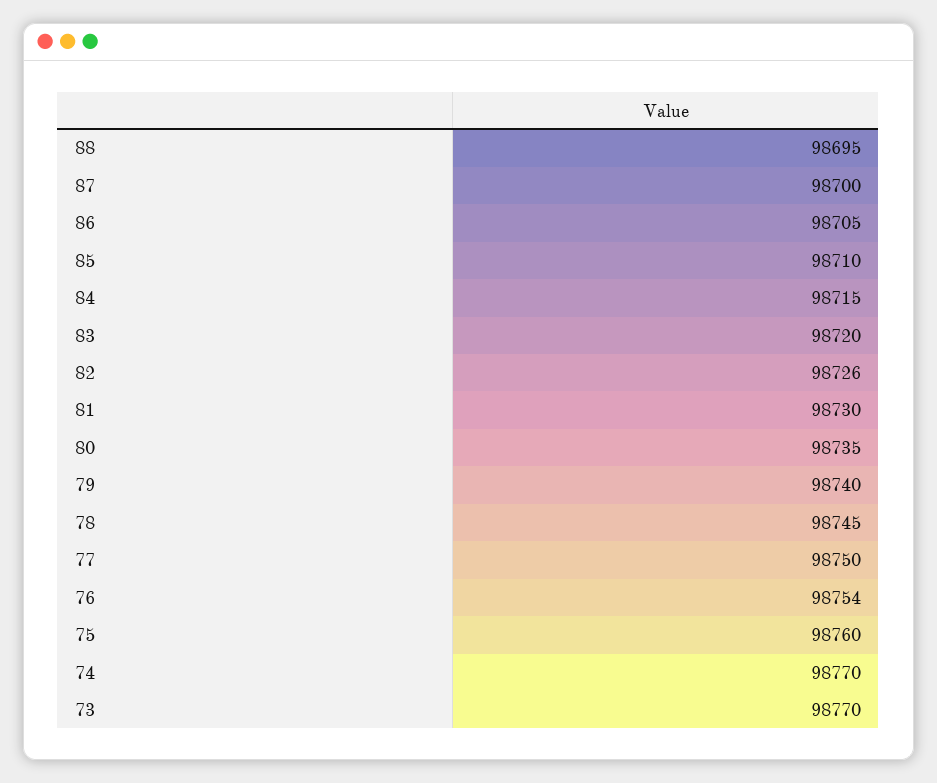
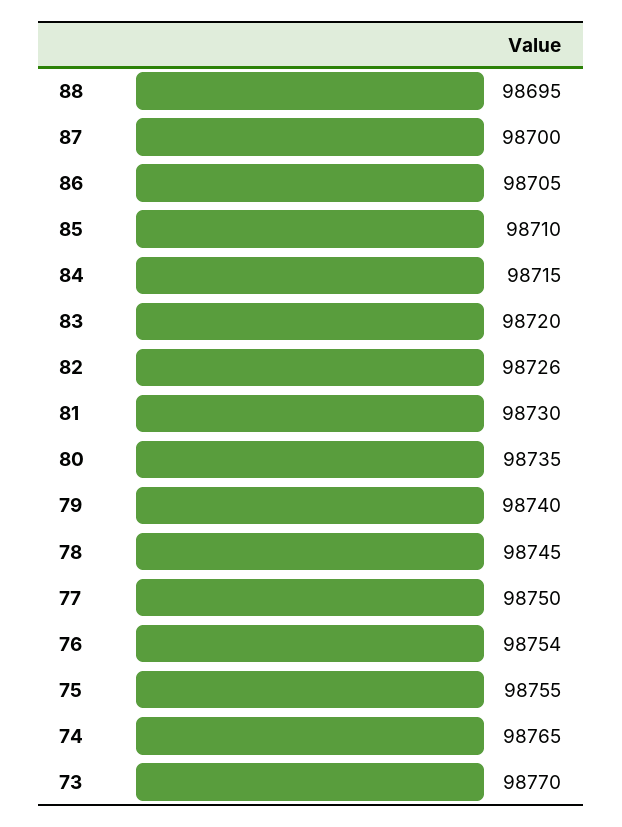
75: 98760 -> 98755
74: 98770 -> 98765

